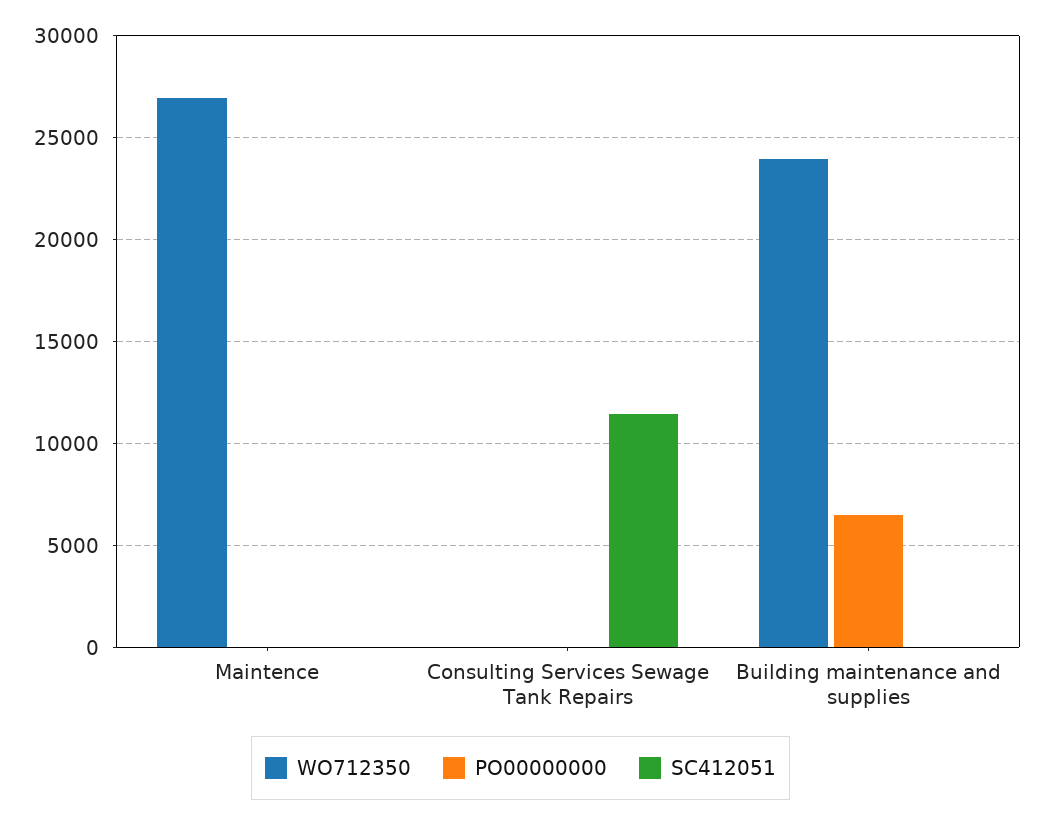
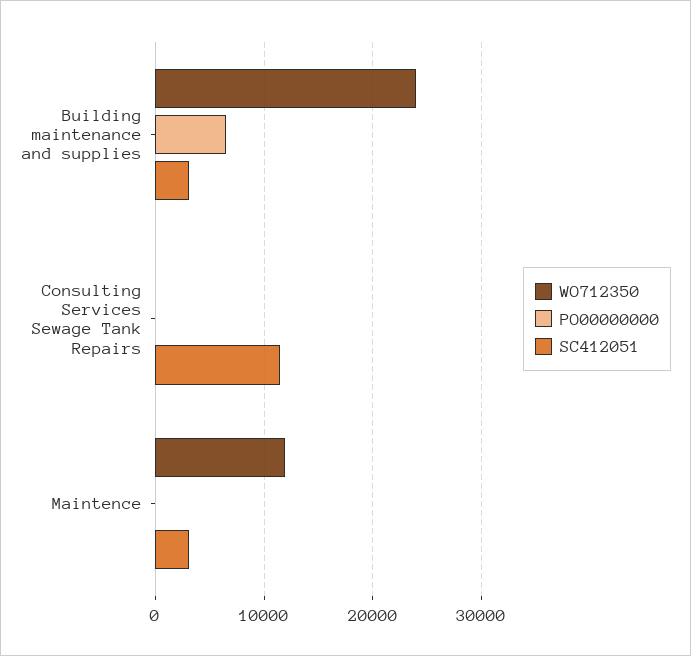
WO712350, Maintence: 27000 -> 12000
SC412051, Maintence: 0 -> 3000
SC412051, Building maintenance and supplies: 0 -> 3000

